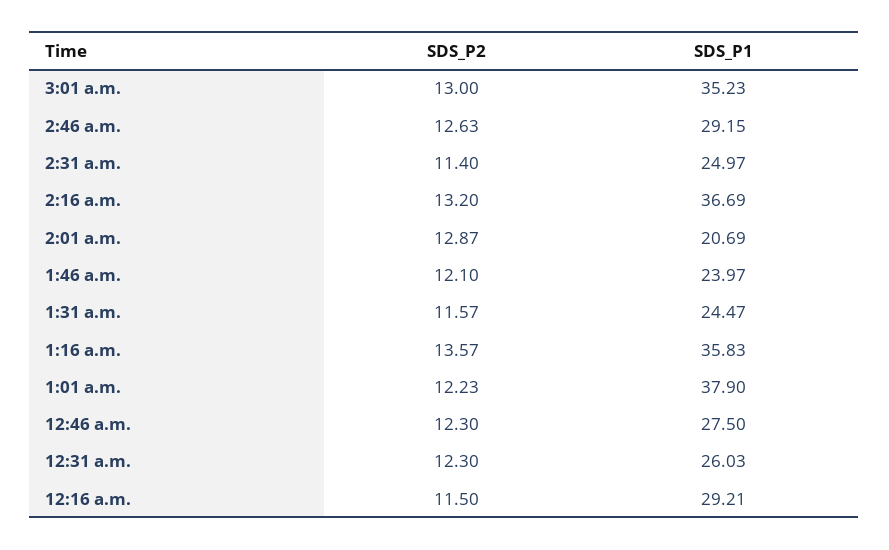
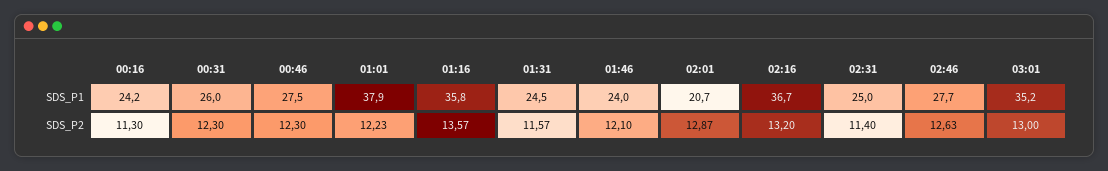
SDS_P1, 2:46 a.m.: 29.15 -> 27.7
SDS_P2, 12:16 a.m.: 11.5 -> 11.3
SDS_P1, 12:16 a.m.: 29.21 -> 24.2

